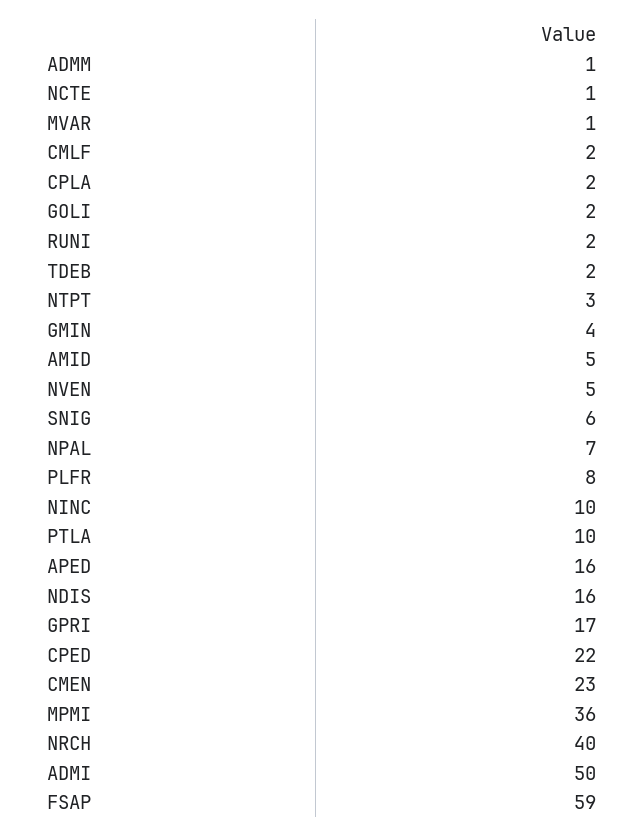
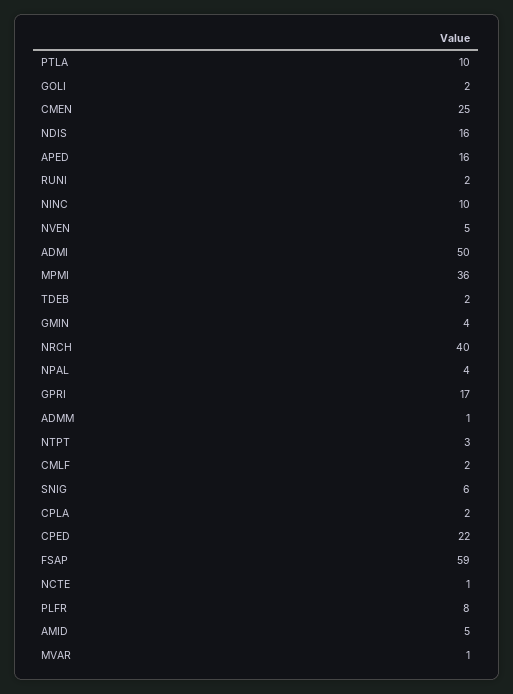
NPAL: 7 -> 4
CMEN: 23 -> 25

